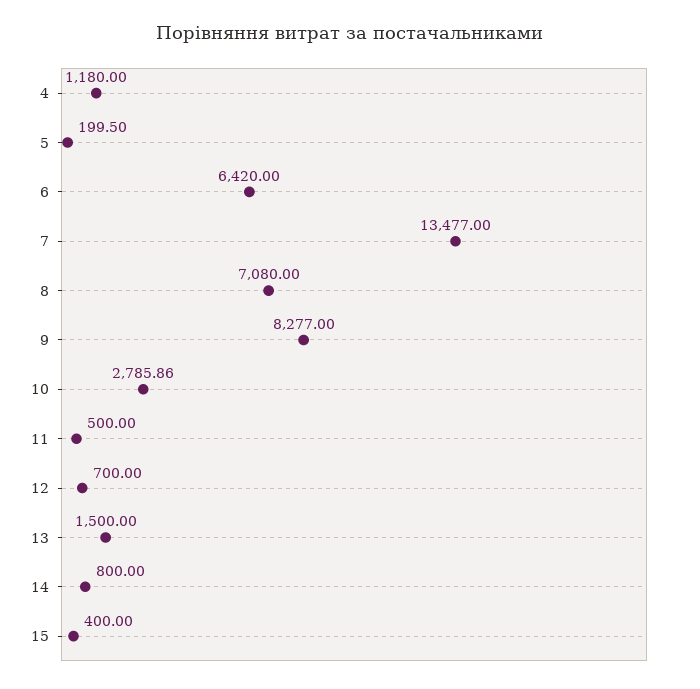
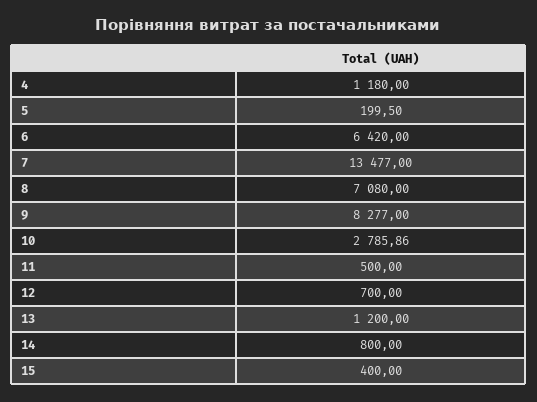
13: 1500 -> 1200

